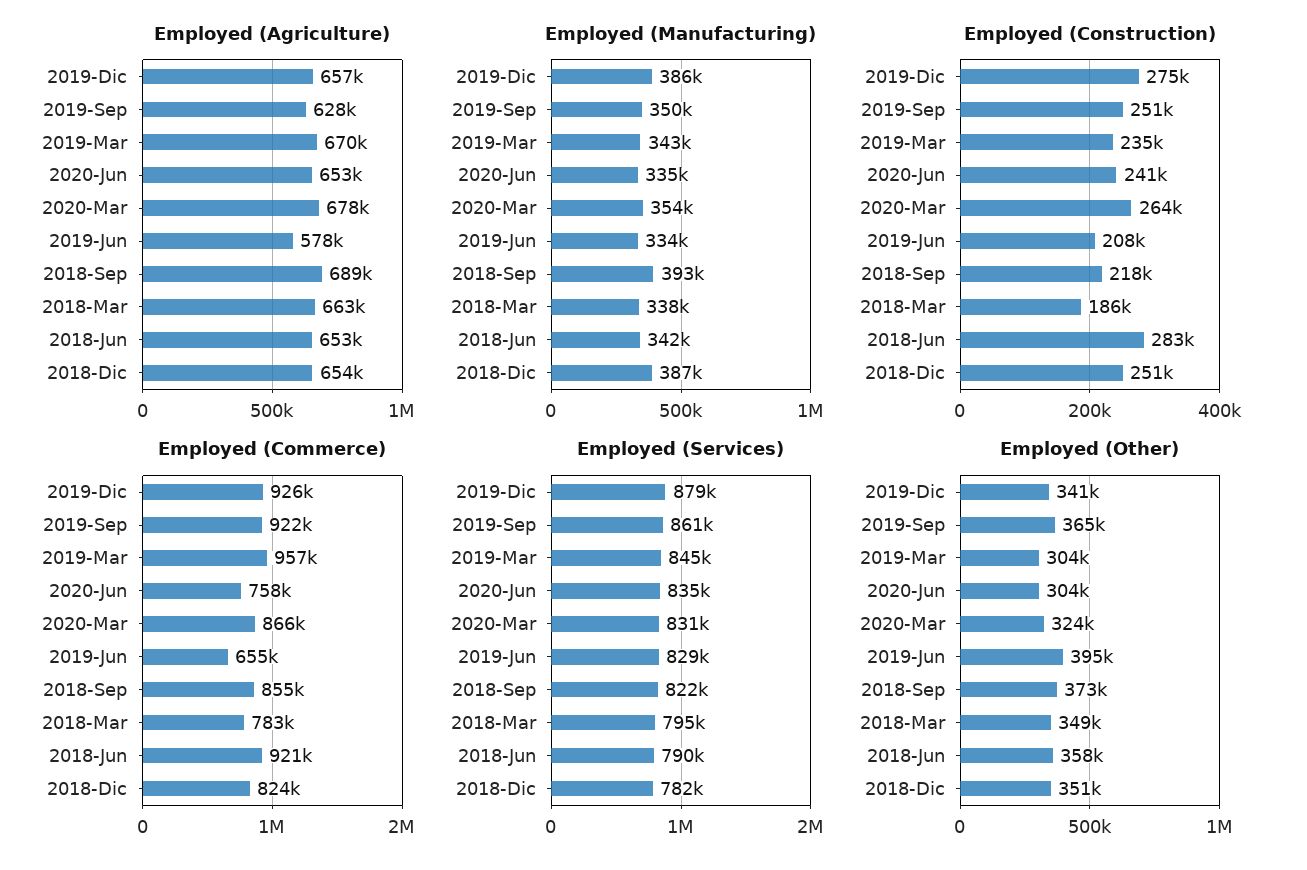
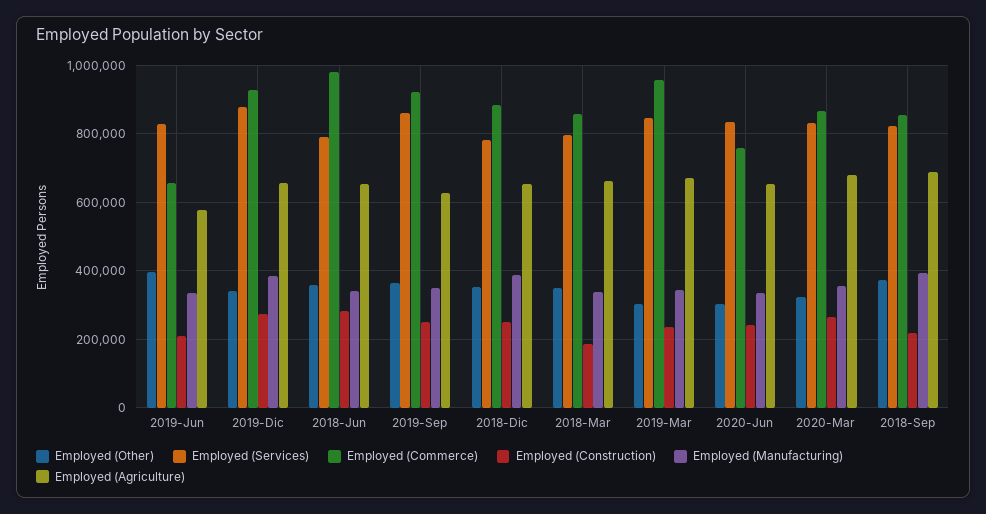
Employed (Commerce), 2018-Mar: 783000 -> 860000
Employed (Commerce), 2018-Jun: 921000 -> 980000
Employed (Commerce), 2018-Dic: 824000 -> 880000

